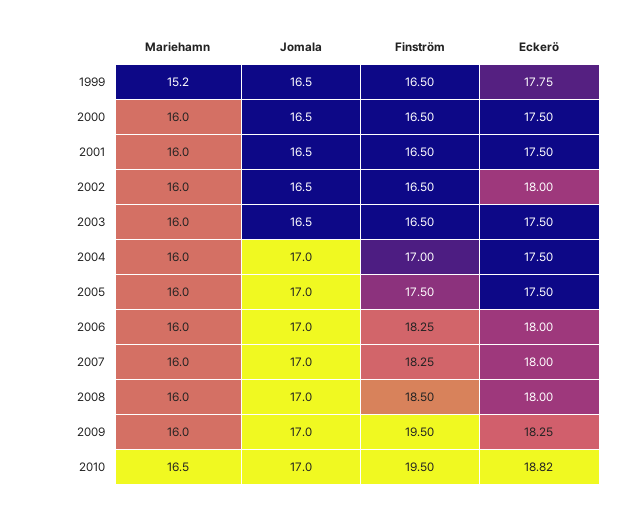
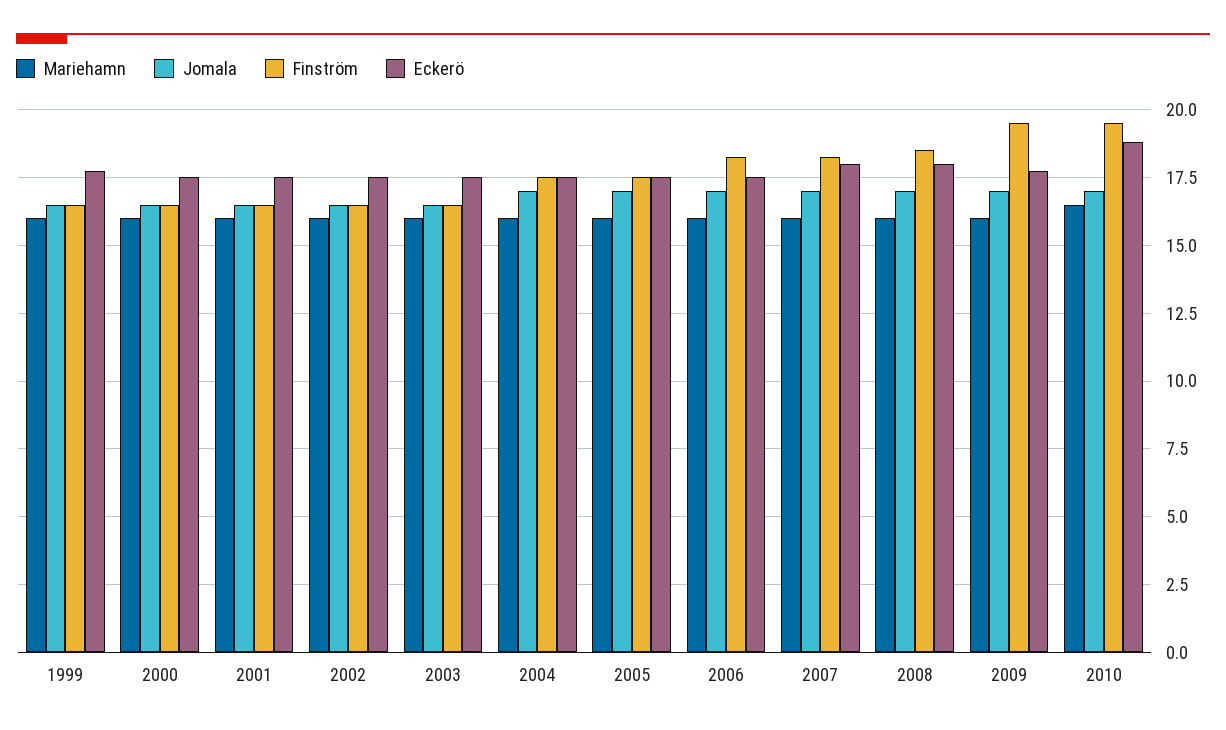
Mariehamn, 1999: 15.2 -> 16
Eckerö, 2002: 18 -> 17.5
Finström, 2004: 17 -> 17.5
Eckerö, 2006: 18 -> 17.5
Eckerö, 2009: 18.25 -> 17.75

